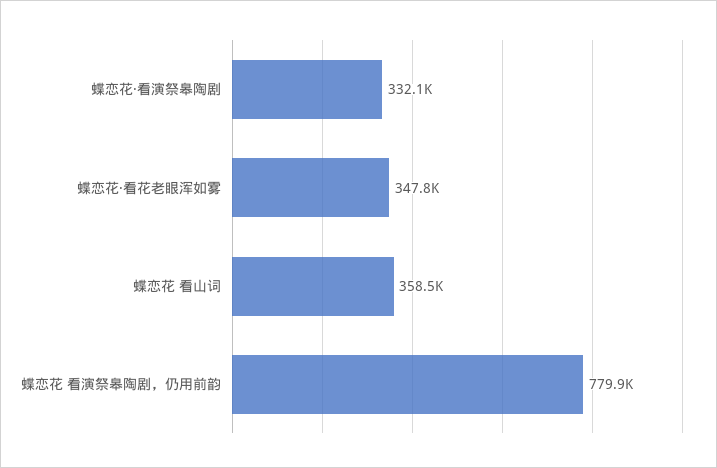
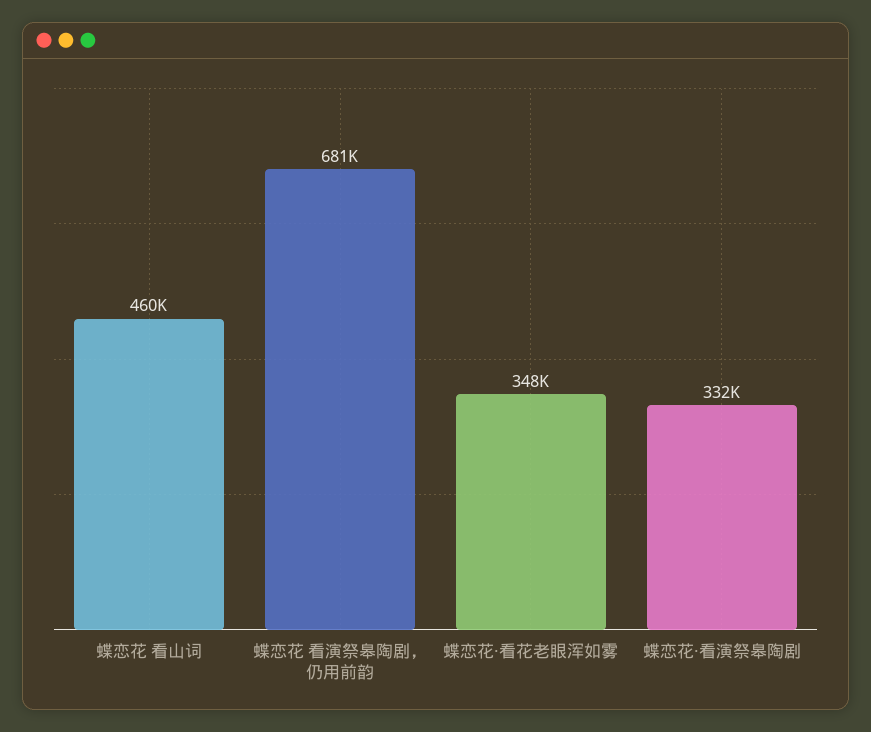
蝶恋花 看山词: 358500 -> 460000
蝶恋花 看演祭皋陶剧，仍用前韵: 779900 -> 681000

